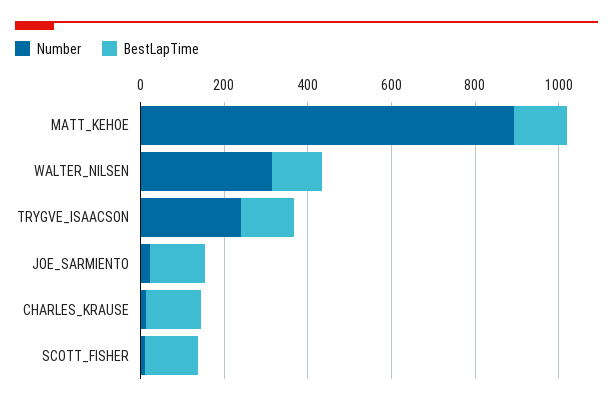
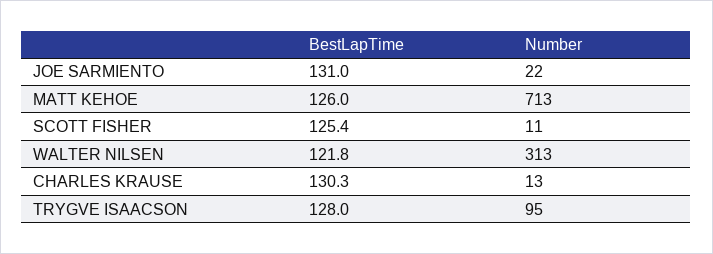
Number, MATT_KEHOE: 900 -> 713
Number, TRYGVE_ISAACSON: 250 -> 95

